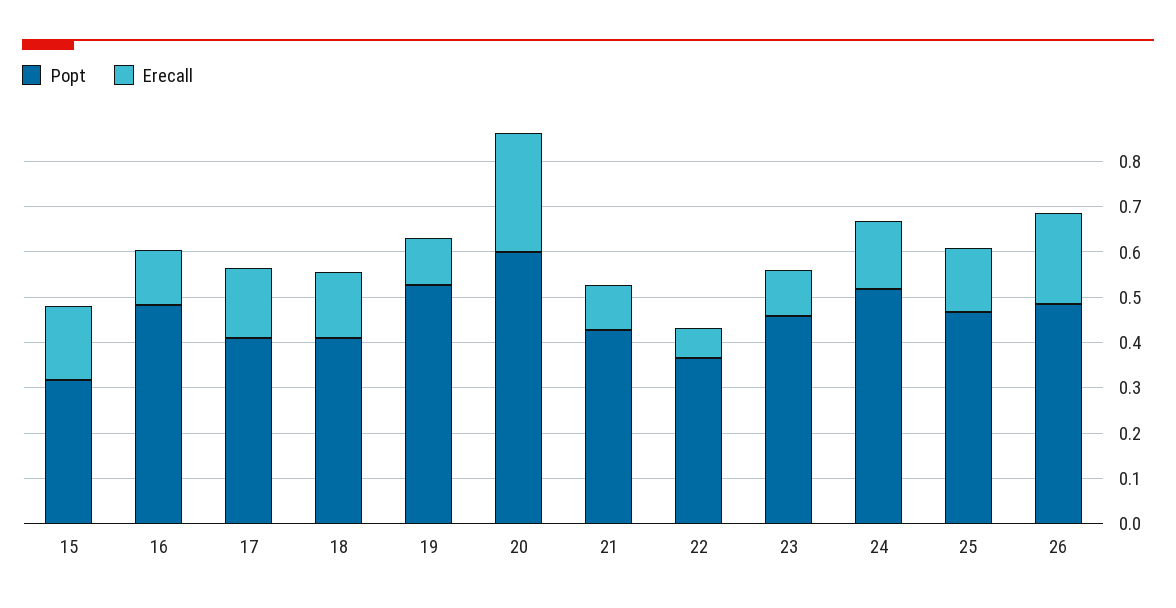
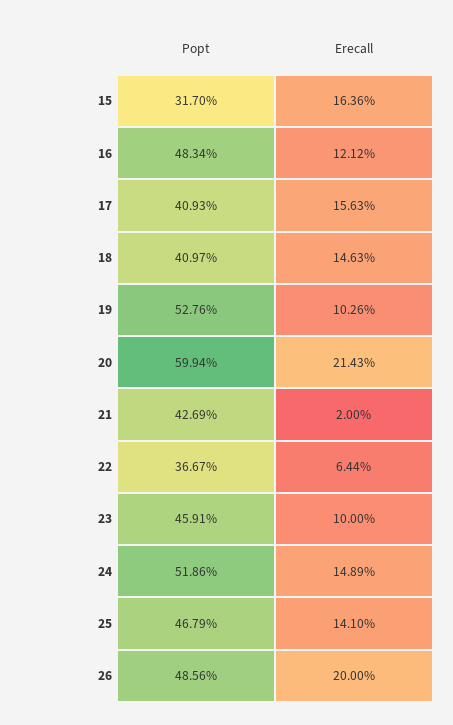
Erecall, 20: 0.26 -> 0.2143
Erecall, 21: 0.1 -> 0.02

